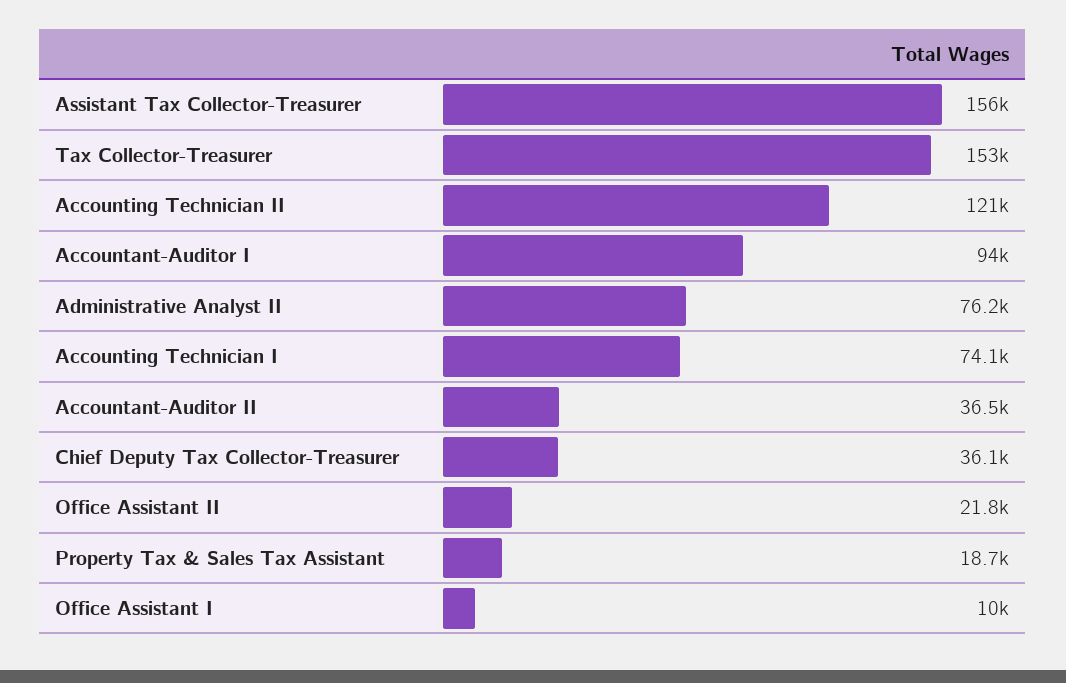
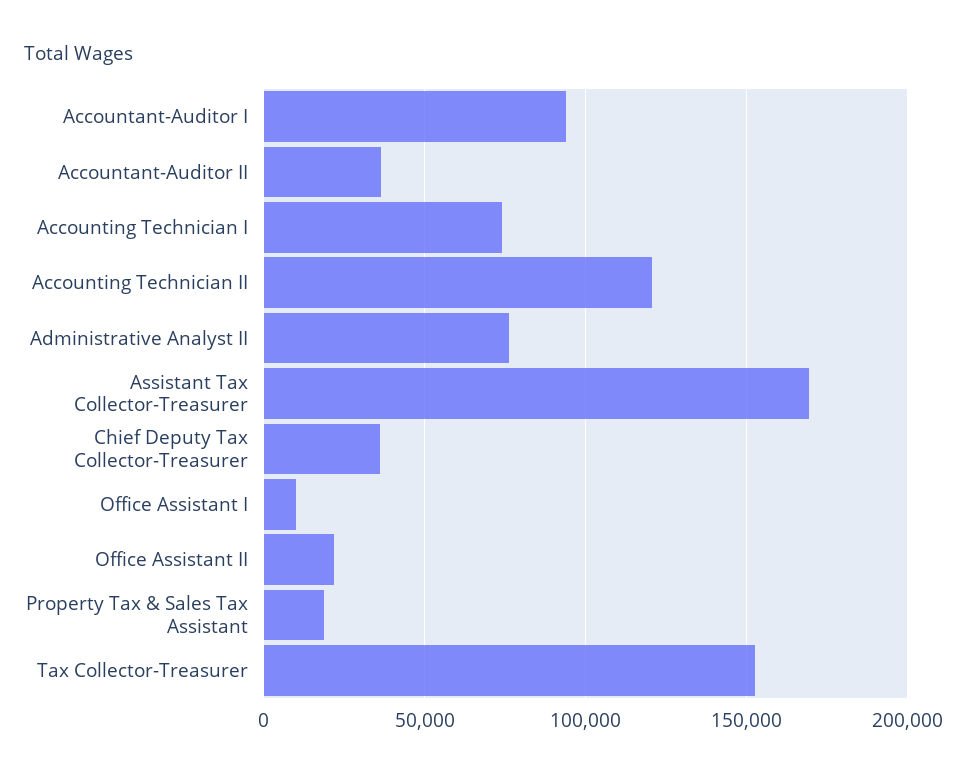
Assistant Tax Collector-Treasurer: 156000 -> 170000

